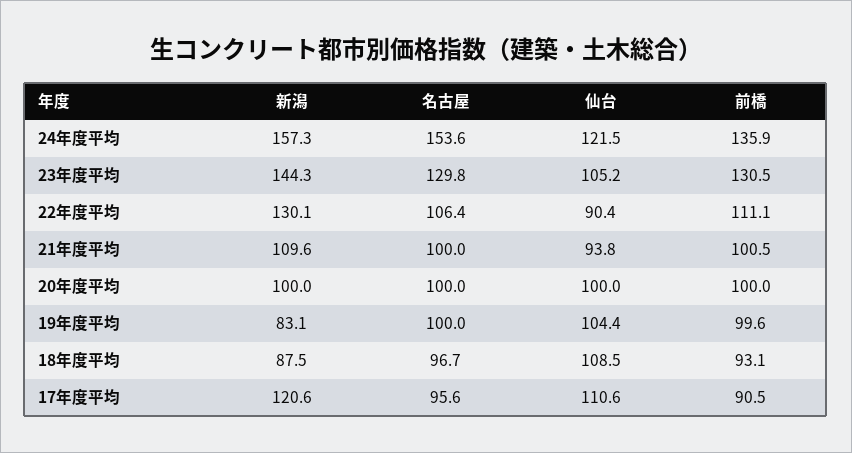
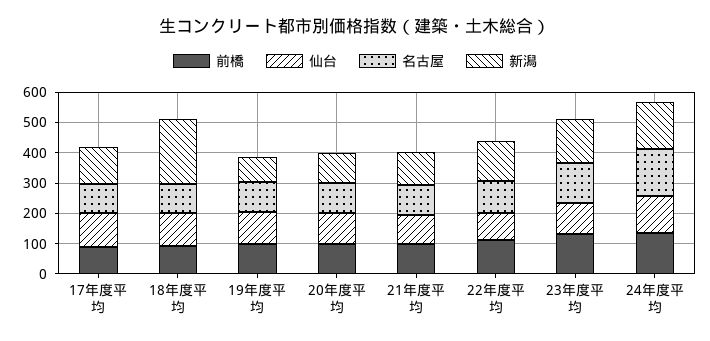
新潟, 18年度平均: 87.5 -> 200

